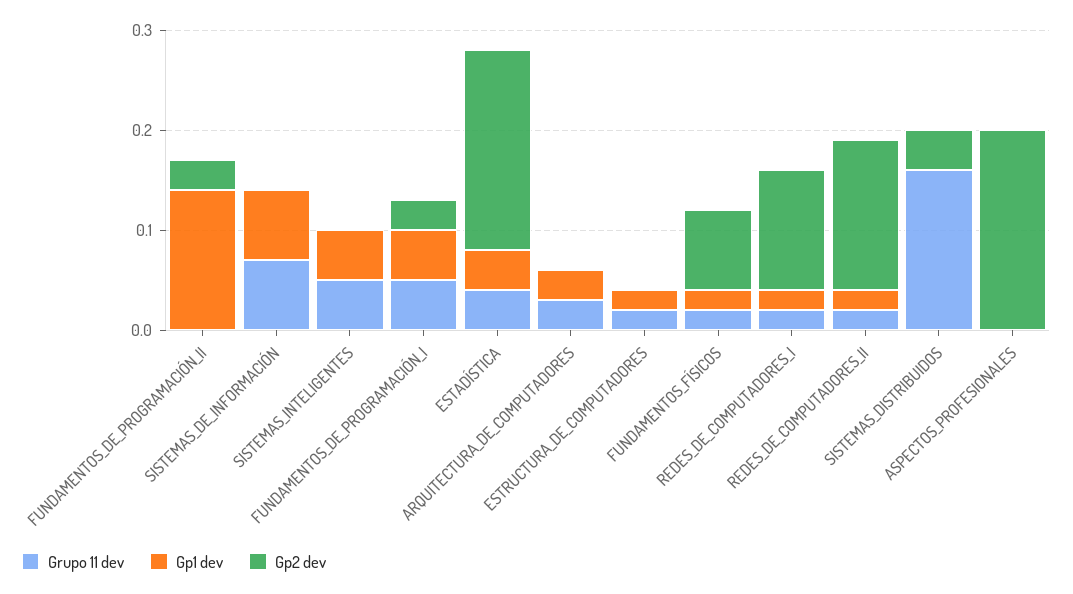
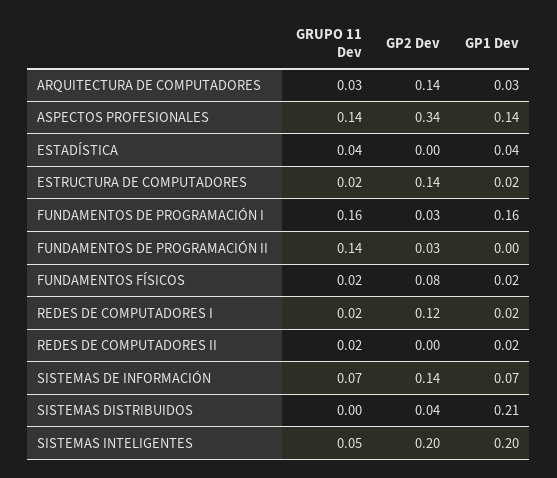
Grupo 11 dev, FUNDAMENTOS_DE_PROGRAMACIÓN_II: 0 -> 0.14
Gp1 dev, FUNDAMENTOS_DE_PROGRAMACIÓN_II: 0.14 -> 0
Gp2 dev, SISTEMAS_DE_INFORMACIÓN: 0 -> 0.14
Gp1 dev, SISTEMAS_INTELIGENTES: 0.05 -> 0.2
Gp2 dev, SISTEMAS_INTELIGENTES: 0 -> 0.2
Grupo 11 dev, FUNDAMENTOS_DE_PROGRAMACIÓN_I: 0.05 -> 0.16
Gp1 dev, FUNDAMENTOS_DE_PROGRAMACIÓN_I: 0.05 -> 0.16
Gp2 dev, ESTADÍSTICA: 0.2 -> 0
Gp2 dev, ARQUITECTURA_DE_COMPUTADORES: 0 -> 0.14
Gp2 dev, ESTRUCTURA_DE_COMPUTADORES: 0 -> 0.14
Gp2 dev, REDES_DE_COMPUTADORES_II: 0.15 -> 0
Grupo 11 dev, SISTEMAS_DISTRIBUIDOS: 0.16 -> 0
Gp1 dev, SISTEMAS_DISTRIBUIDOS: 0 -> 0.21
Grupo 11 dev, ASPECTOS_PROFESIONALES: 0 -> 0.14
Gp1 dev, ASPECTOS_PROFESIONALES: 0 -> 0.14
Gp2 dev, ASPECTOS_PROFESIONALES: 0.2 -> 0.34

